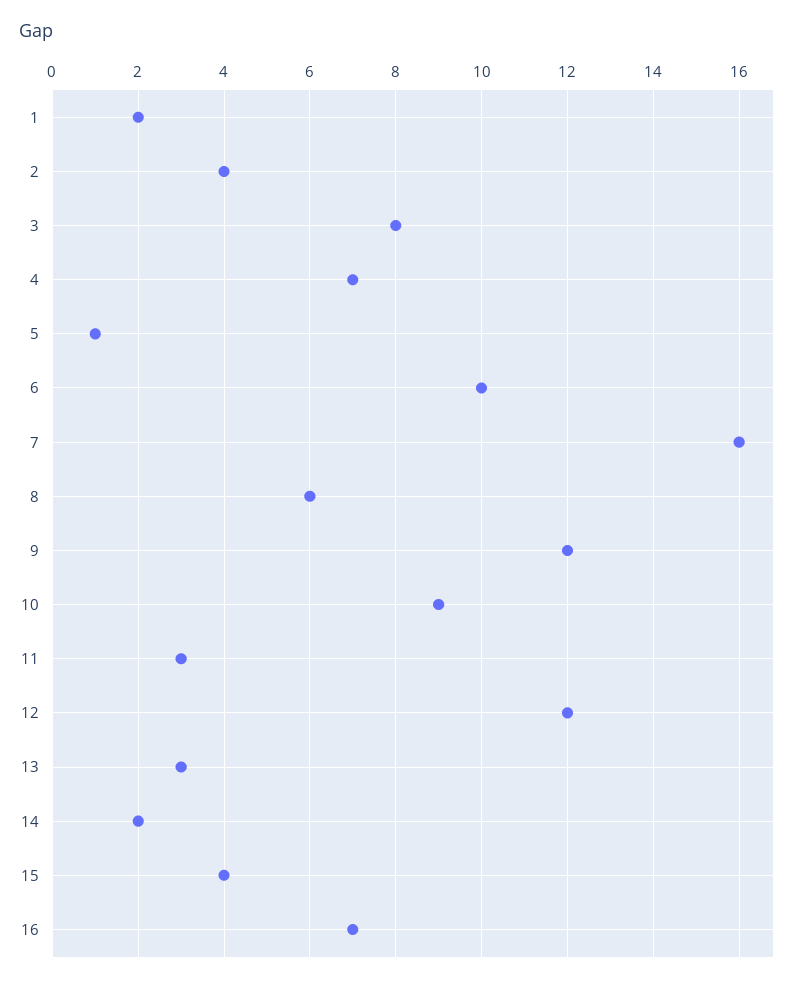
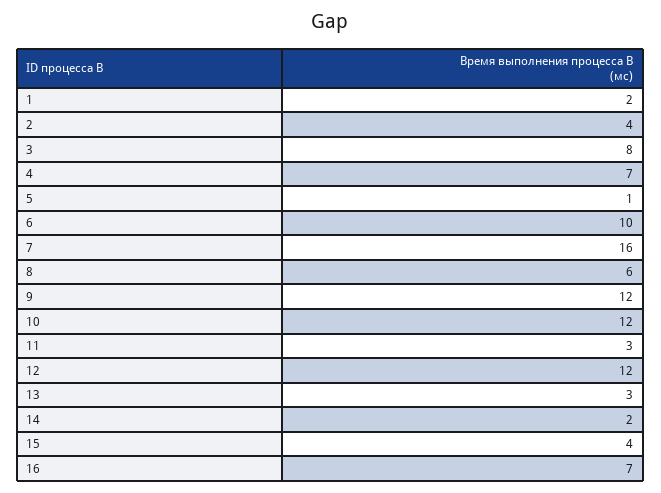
10: 9 -> 12

